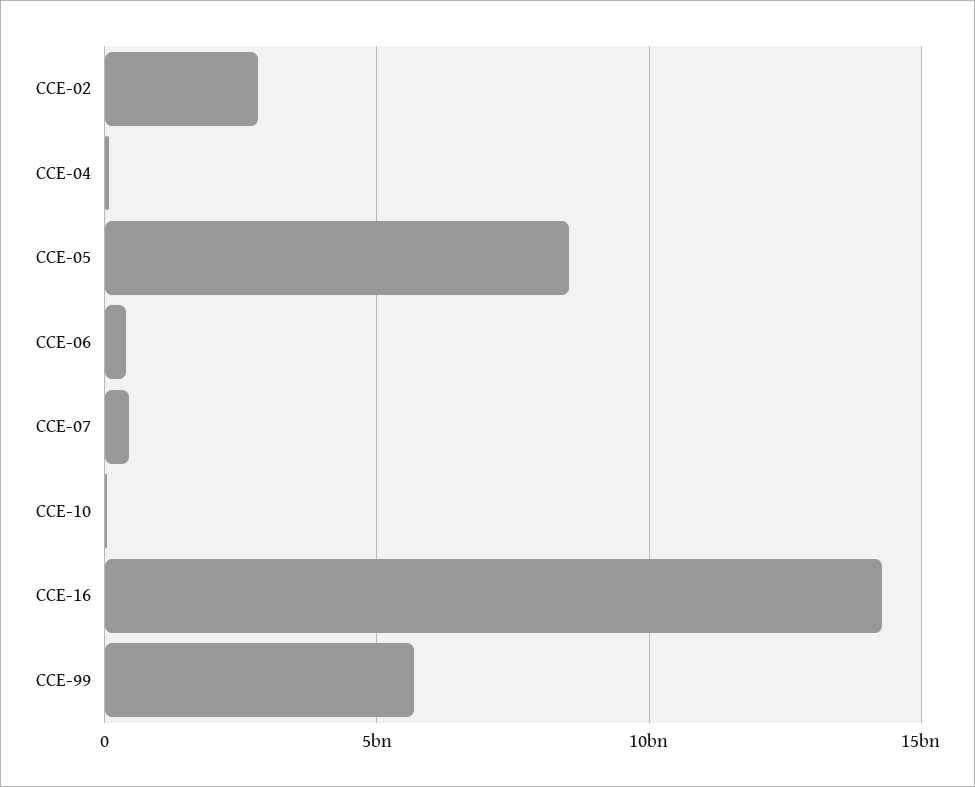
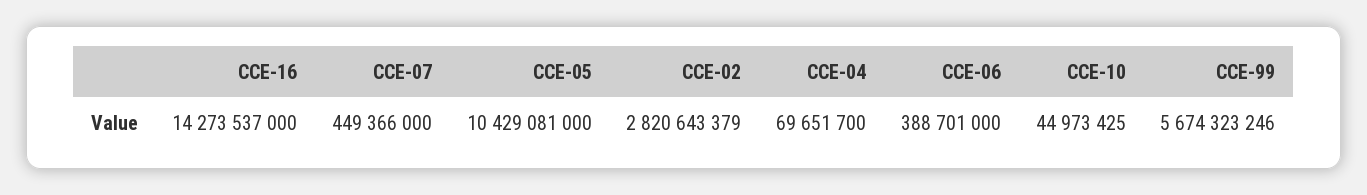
CCE-05: 8500000000 -> 10429081000

